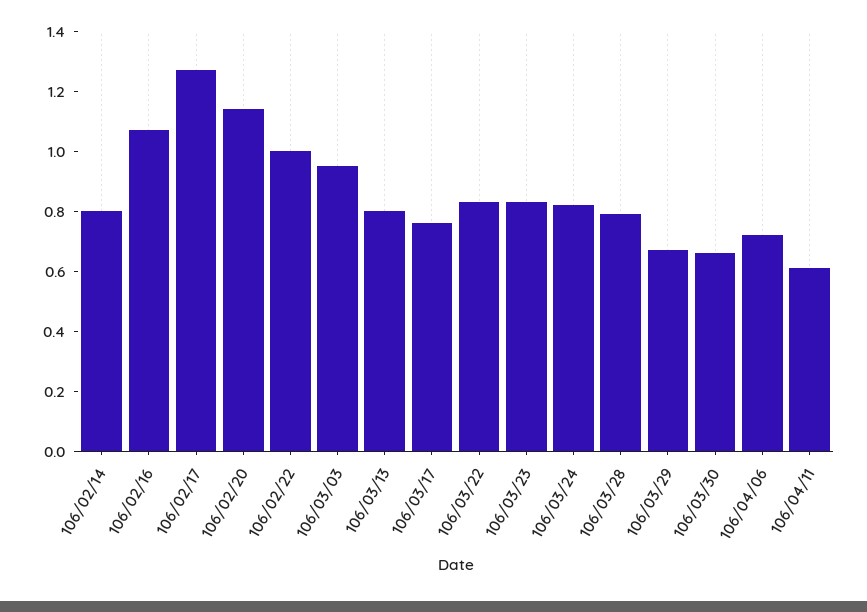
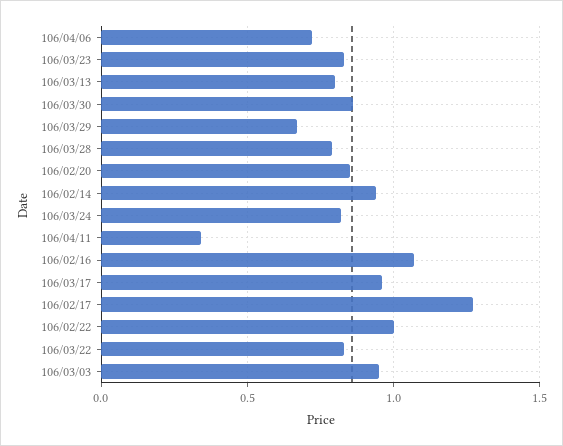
106/02/14: 0.8 -> 0.95
106/02/20: 1.15 -> 0.85
106/03/17: 0.75 -> 0.95
106/03/30: 0.65 -> 0.85
106/04/11: 0.6 -> 0.35

